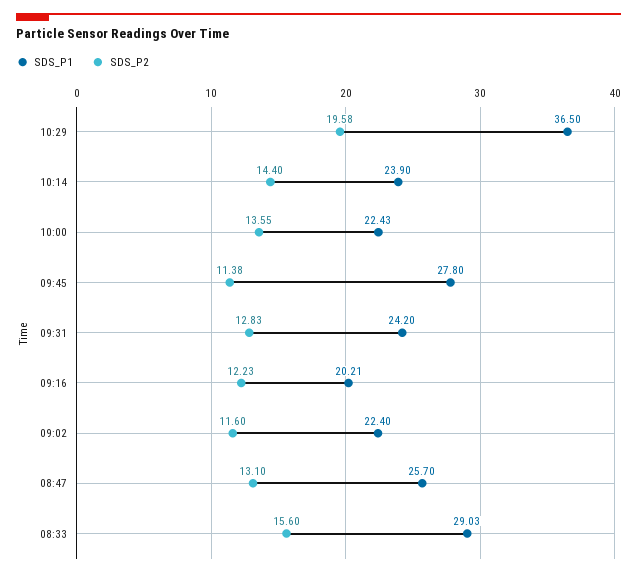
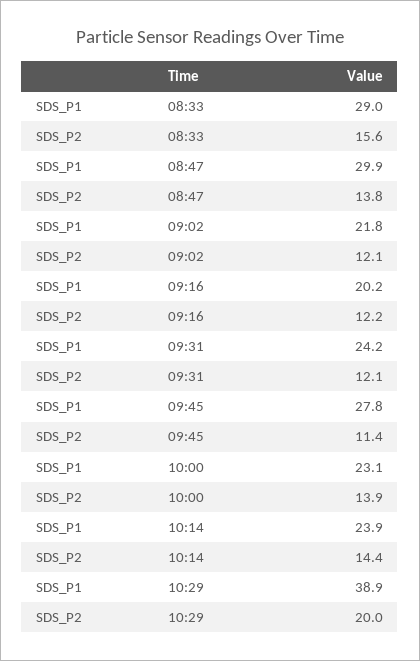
SDS_P1, 10:29: 36.5 -> 38.9
SDS_P2, 10:29: 19.58 -> 20
SDS_P1, 10:00: 22.43 -> 23.1
SDS_P2, 10:00: 13.55 -> 13.9
SDS_P2, 09:31: 12.83 -> 12.1
SDS_P1, 09:02: 22.4 -> 21.8
SDS_P2, 09:02: 11.6 -> 12.1
SDS_P1, 08:47: 25.7 -> 29.9
SDS_P2, 08:47: 13.1 -> 13.8

